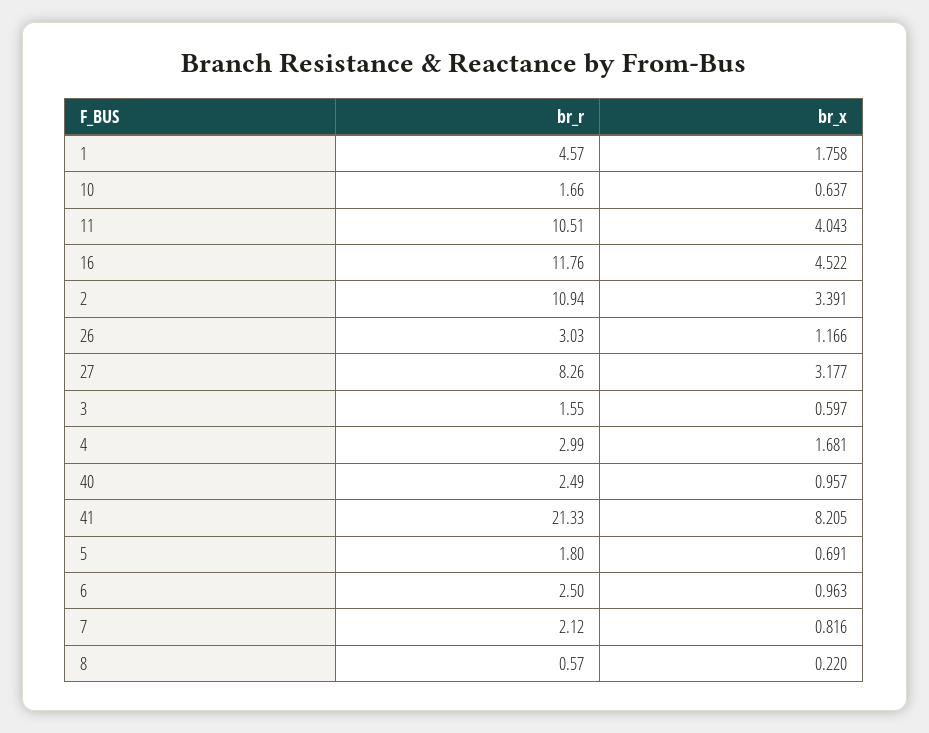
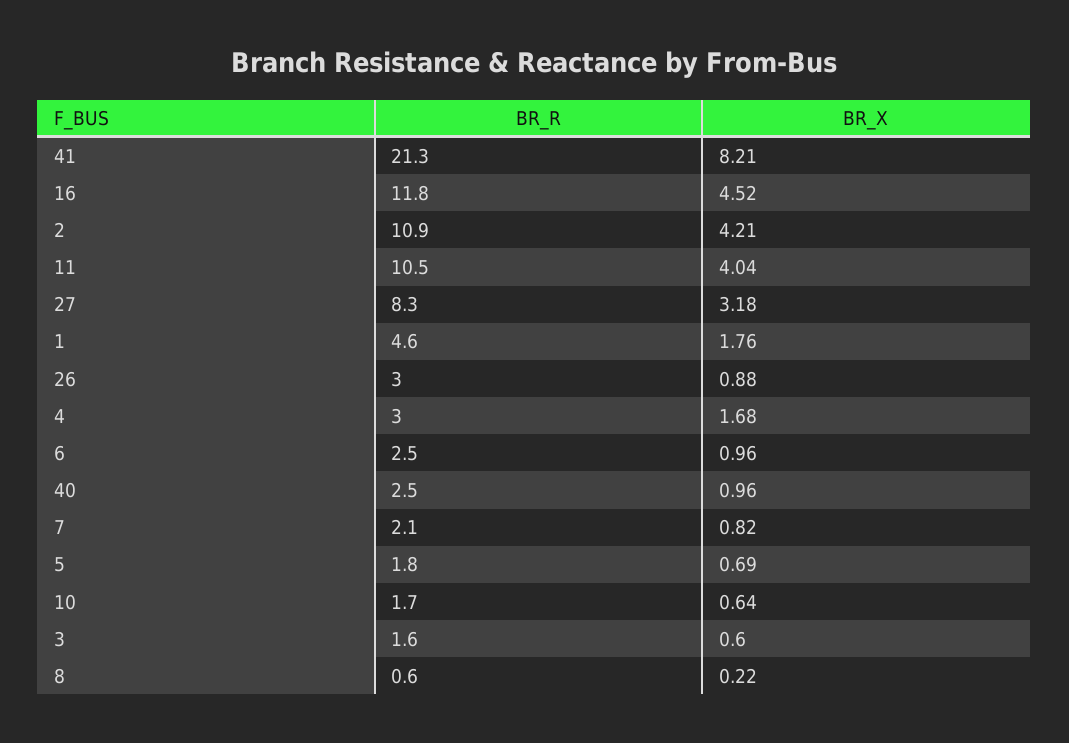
br_x, 2: 3.391 -> 4.21
br_x, 26: 1.166 -> 0.88

